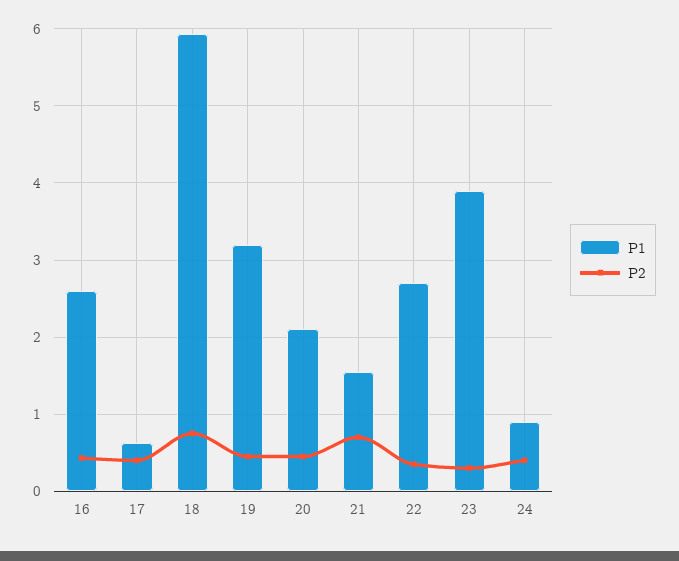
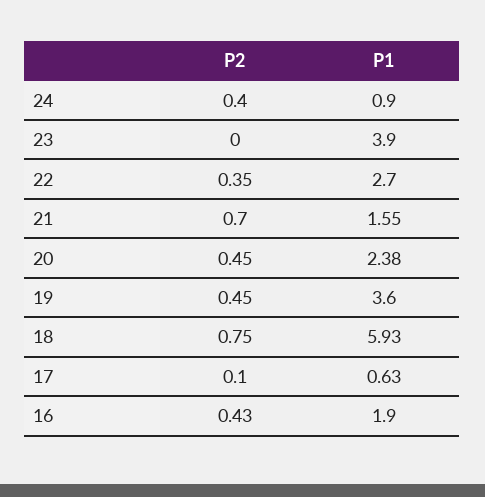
P1, 16: 2.6 -> 1.9
P2, 17: 0.4 -> 0.1
P1, 19: 3.2 -> 3.6
P1, 20: 2.1 -> 2.38
P2, 23: 0.3 -> 0

